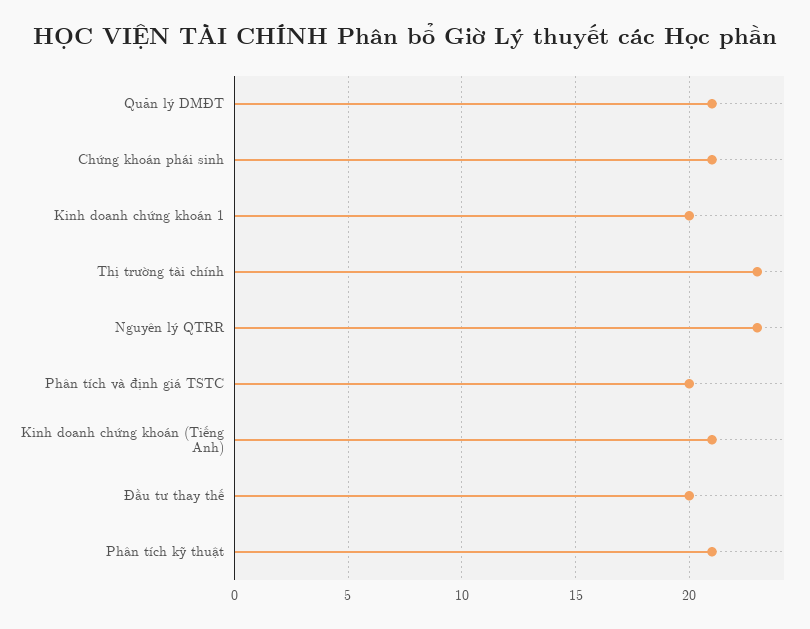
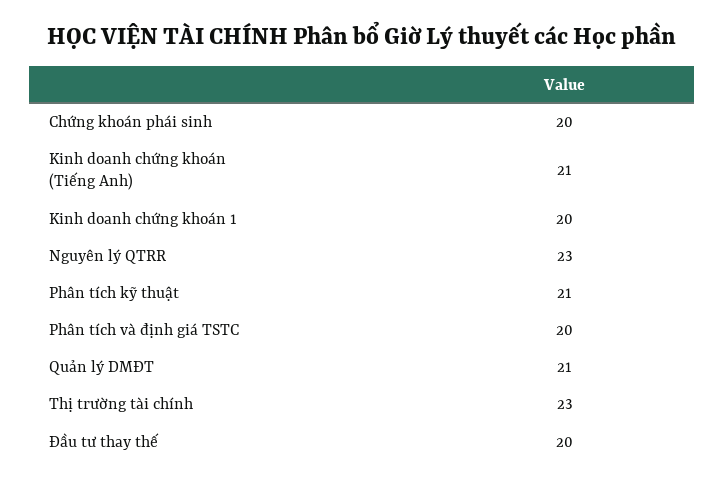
Chứng khoán phái sinh: 21 -> 20

